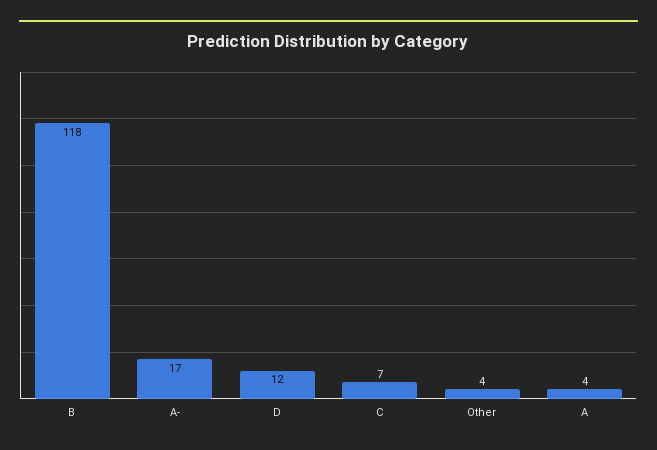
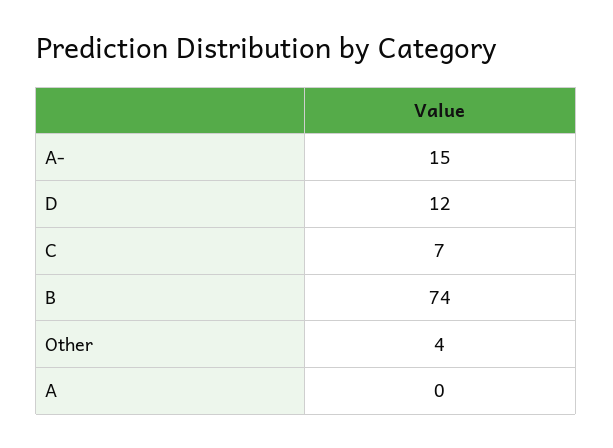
B: 118 -> 74
A-: 17 -> 15
A: 4 -> 0

